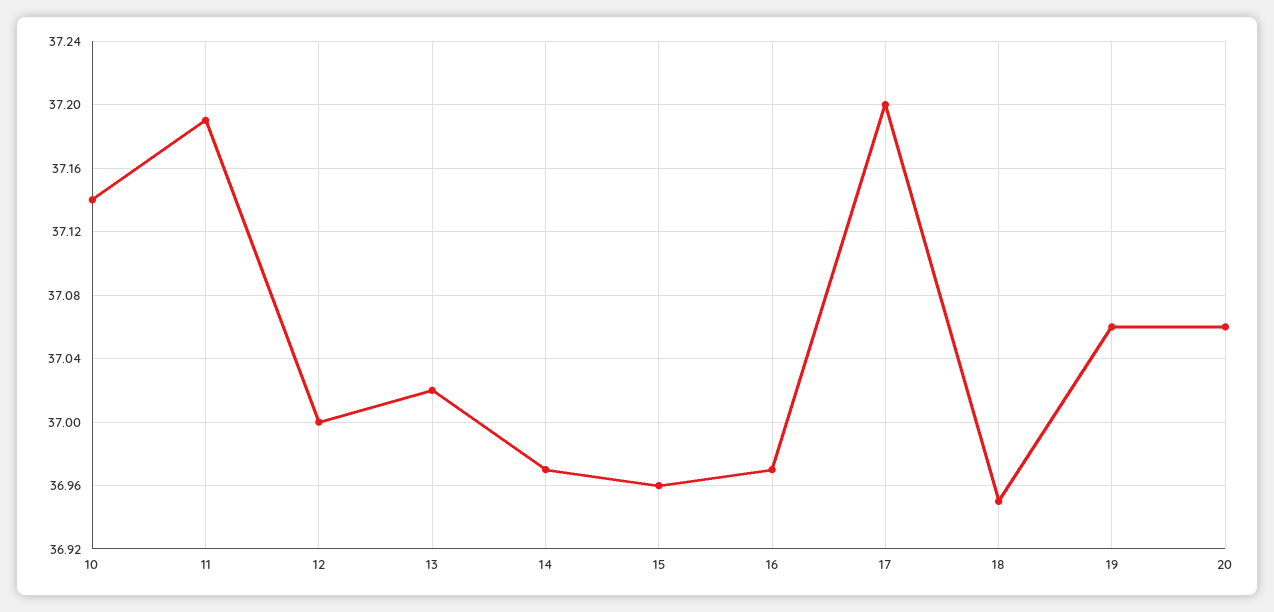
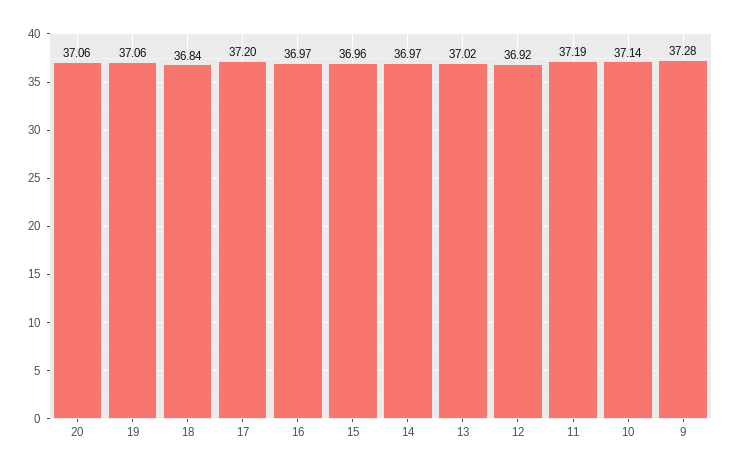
12: 37 -> 36.92
18: 36.95 -> 36.84
9: none -> 37.28

